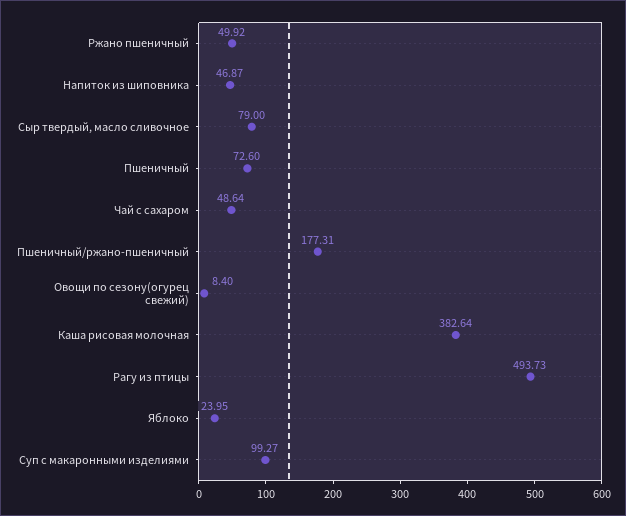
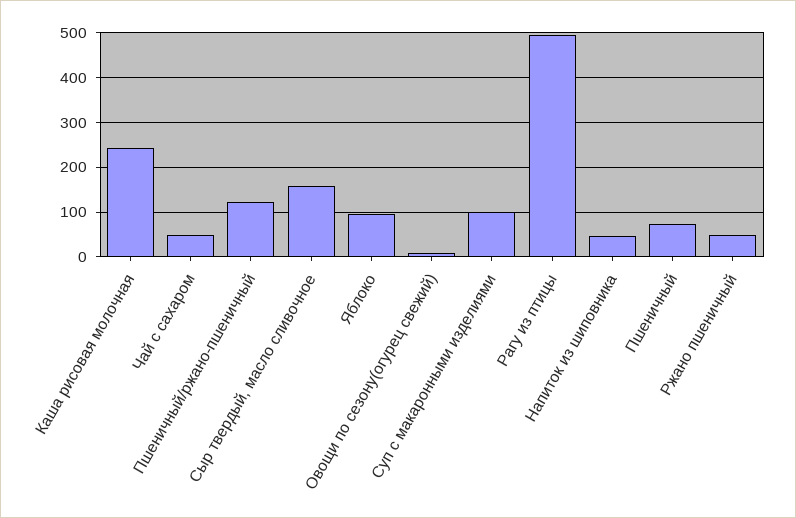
Сыр твердый, масло сливочное: 79 -> 160
Пшеничный/ржано-пшеничный: 177.31 -> 120
Каша рисовая молочная: 382.64 -> 240
Яблоко: 23.95 -> 100

